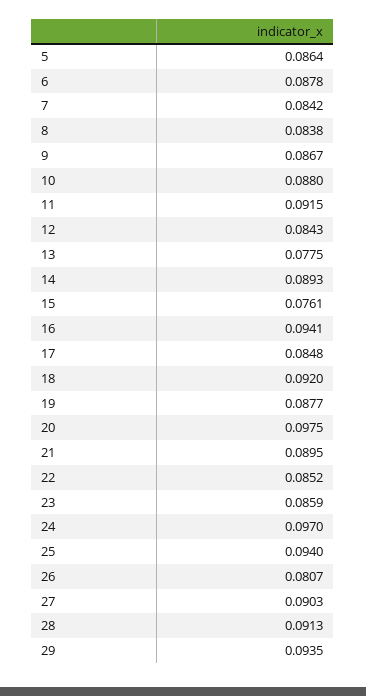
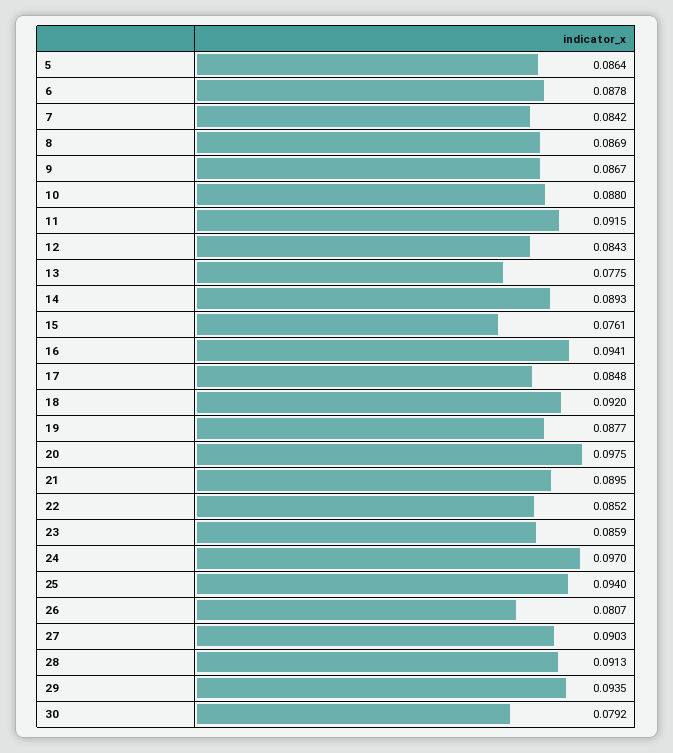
8: 0.0838 -> 0.0869
30: none -> 0.0792

